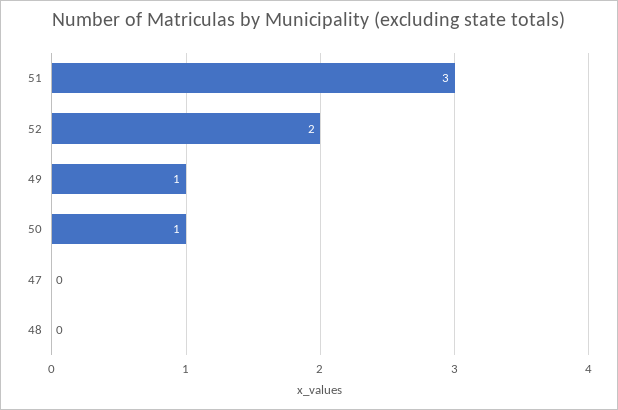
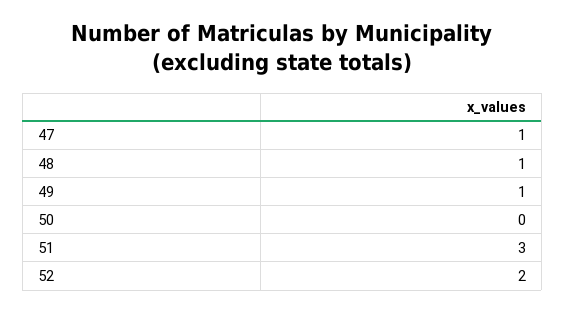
50: 1 -> 0
47: 0 -> 1
48: 0 -> 1

